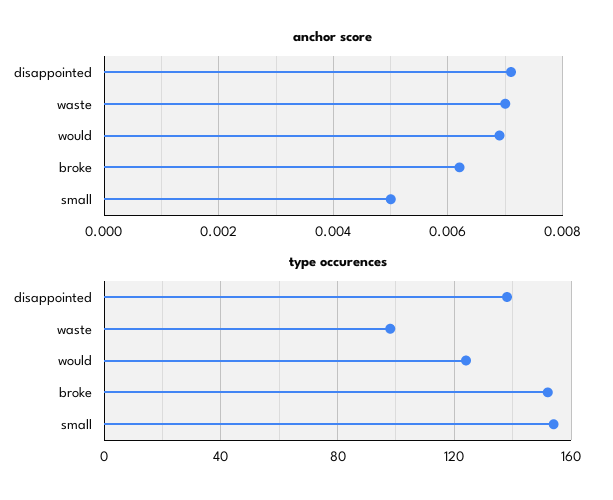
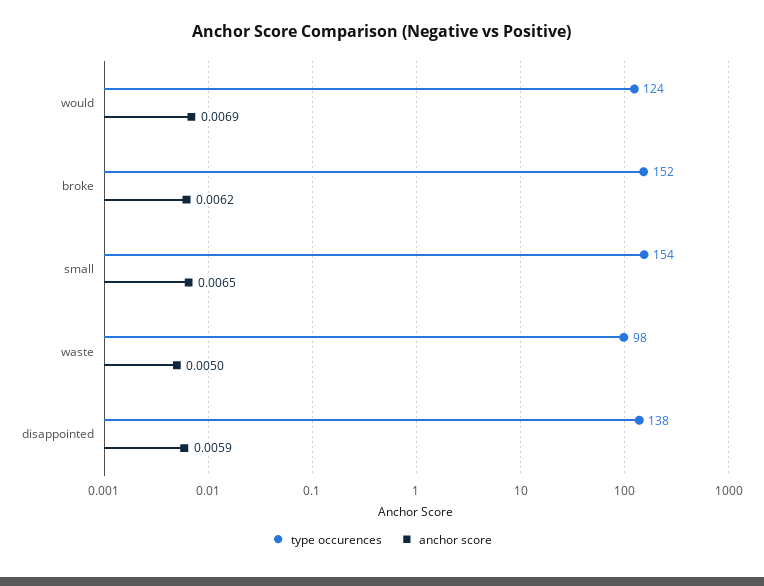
anchor score, disappointed: 0.007 -> 0.0059
anchor score, waste: 0.007 -> 0.005
anchor score, small: 0.005 -> 0.0065

